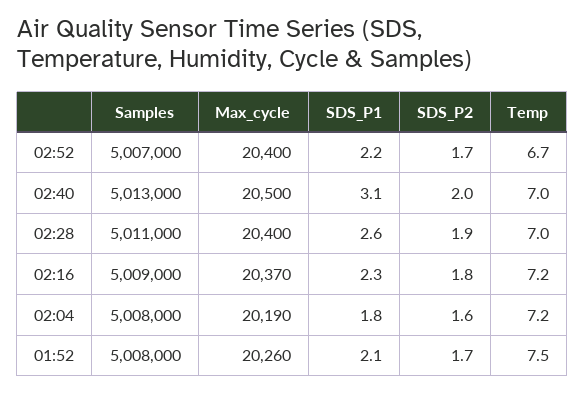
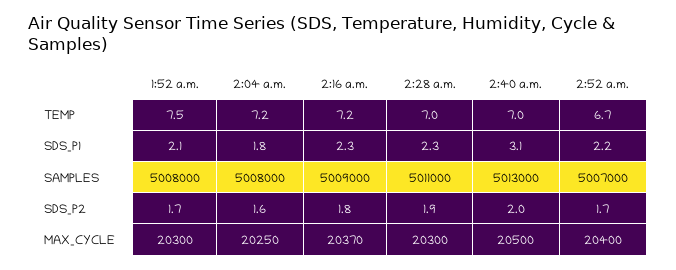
Max_cycle, 02:28: 20400 -> 20300
SDS_P1, 02:28: 2.6 -> 2.3
Max_cycle, 02:04: 20190 -> 20250
Max_cycle, 01:52: 20260 -> 20300

